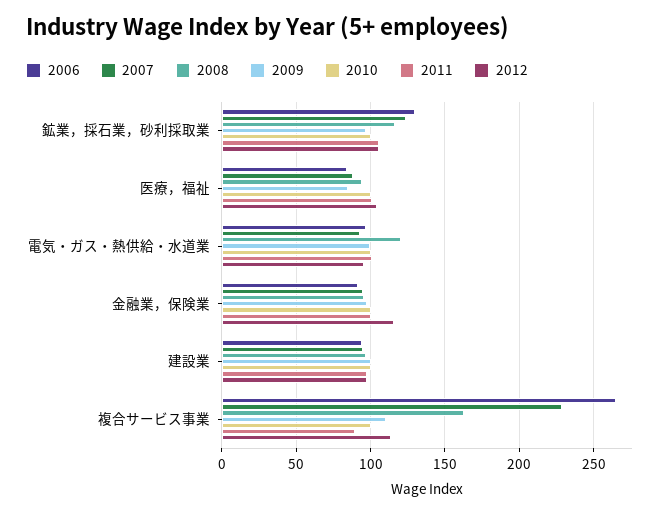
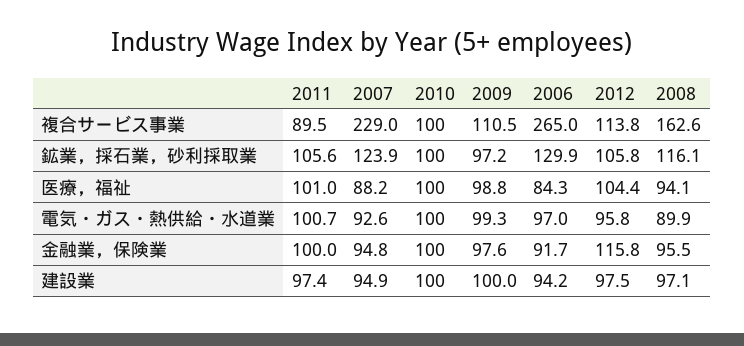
2009, 医療，福祉: 85 -> 98.8
2008, 電気・ガス・熱供給・水道業: 120 -> 89.9

